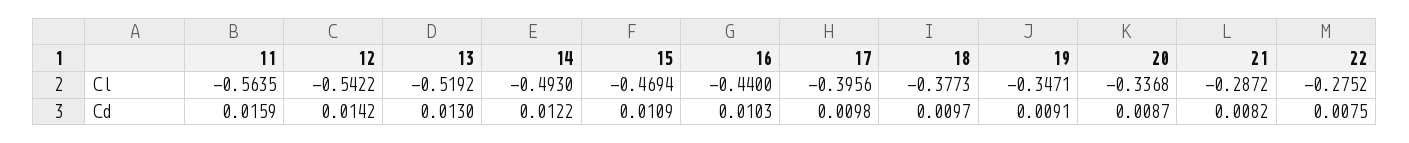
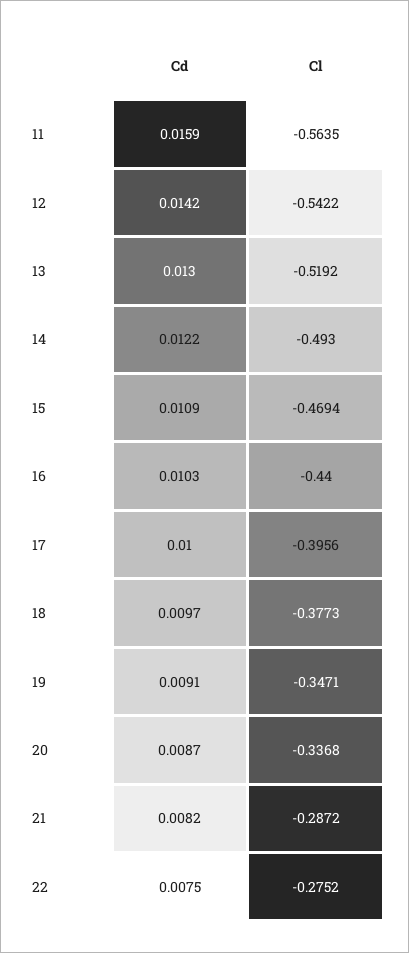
17, Cd: 0.0098 -> 0.01

